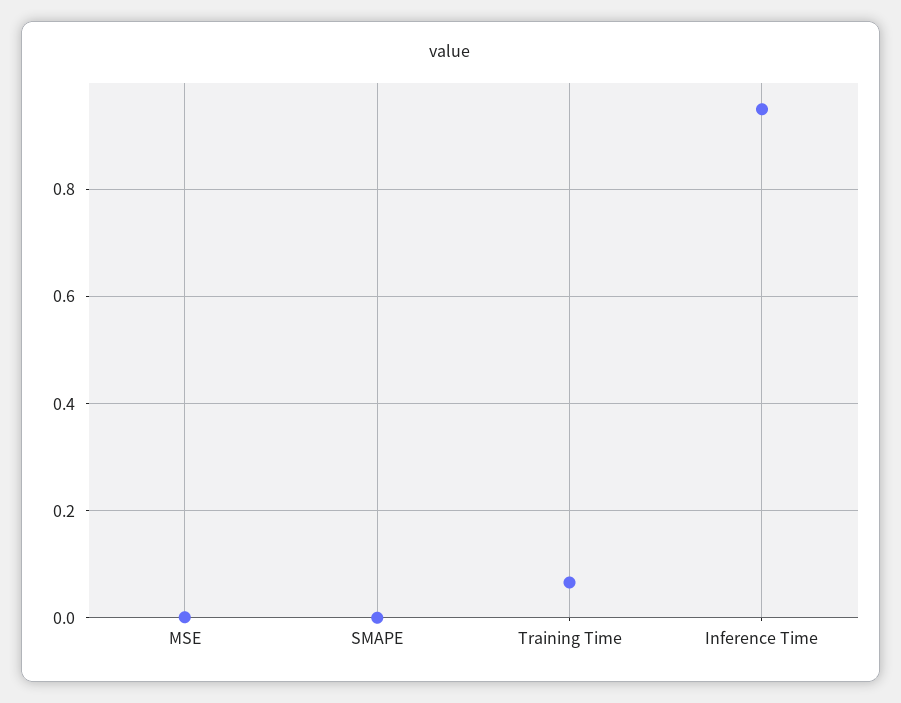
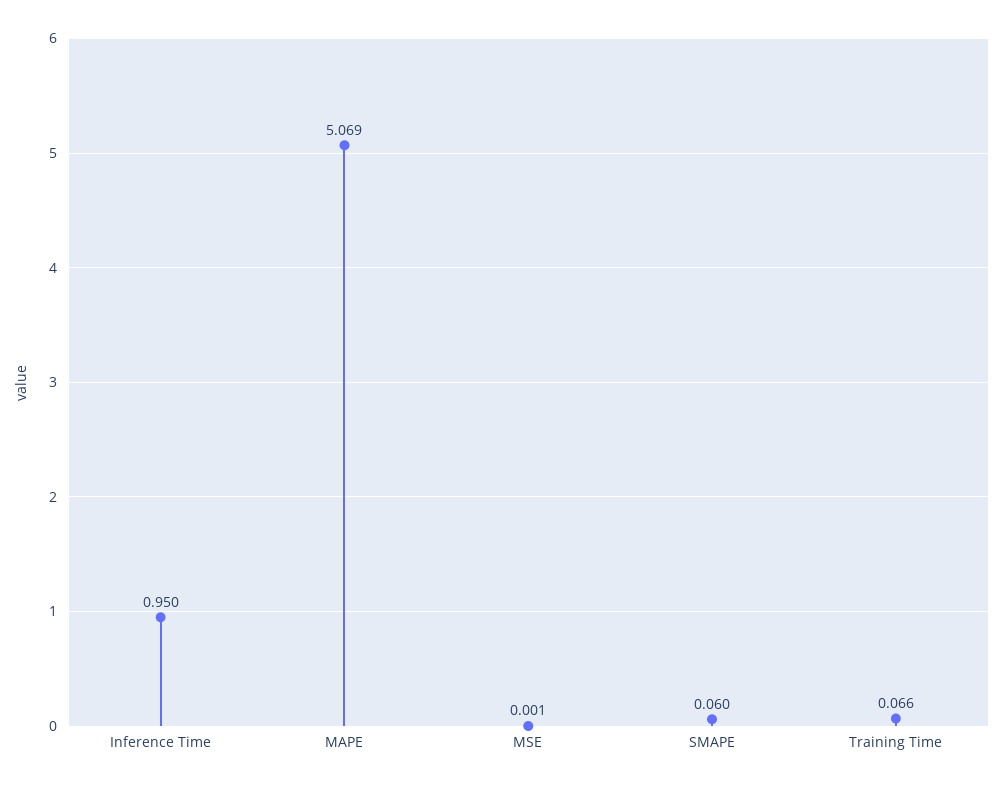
SMAPE: 0 -> 0.06
MAPE: none -> 5.069

